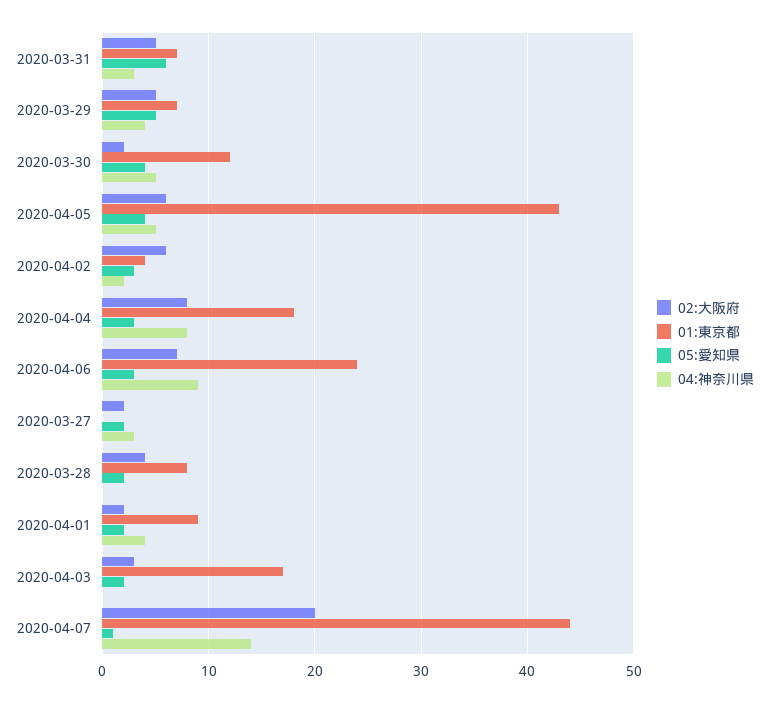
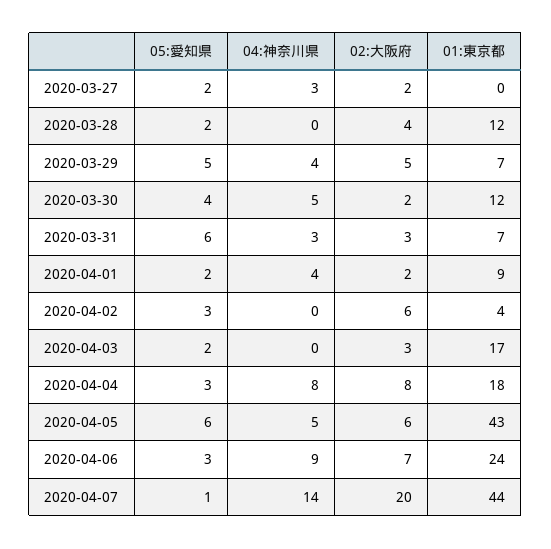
02:大阪府, 2020-03-31: 5 -> 3
05:愛知県, 2020-04-05: 4 -> 6
04:神奈川県, 2020-04-02: 2 -> 0
01:東京都, 2020-03-28: 8 -> 12

